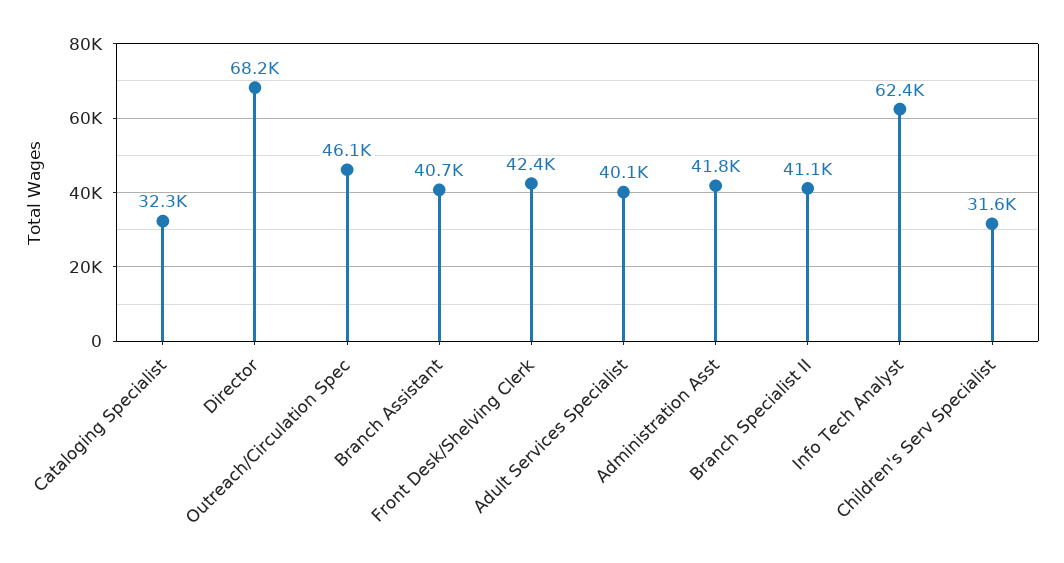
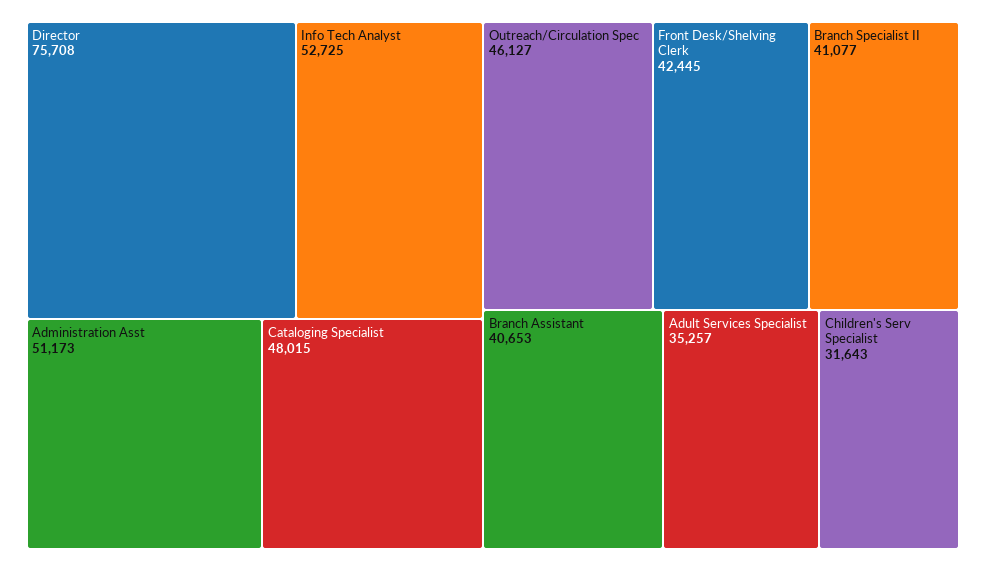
Cataloging Specialist: 32300 -> 48015
Director: 68200 -> 75708
Adult Services Specialist: 40100 -> 35257
Administration Asst: 41800 -> 51173
Info Tech Analyst: 62400 -> 52725

